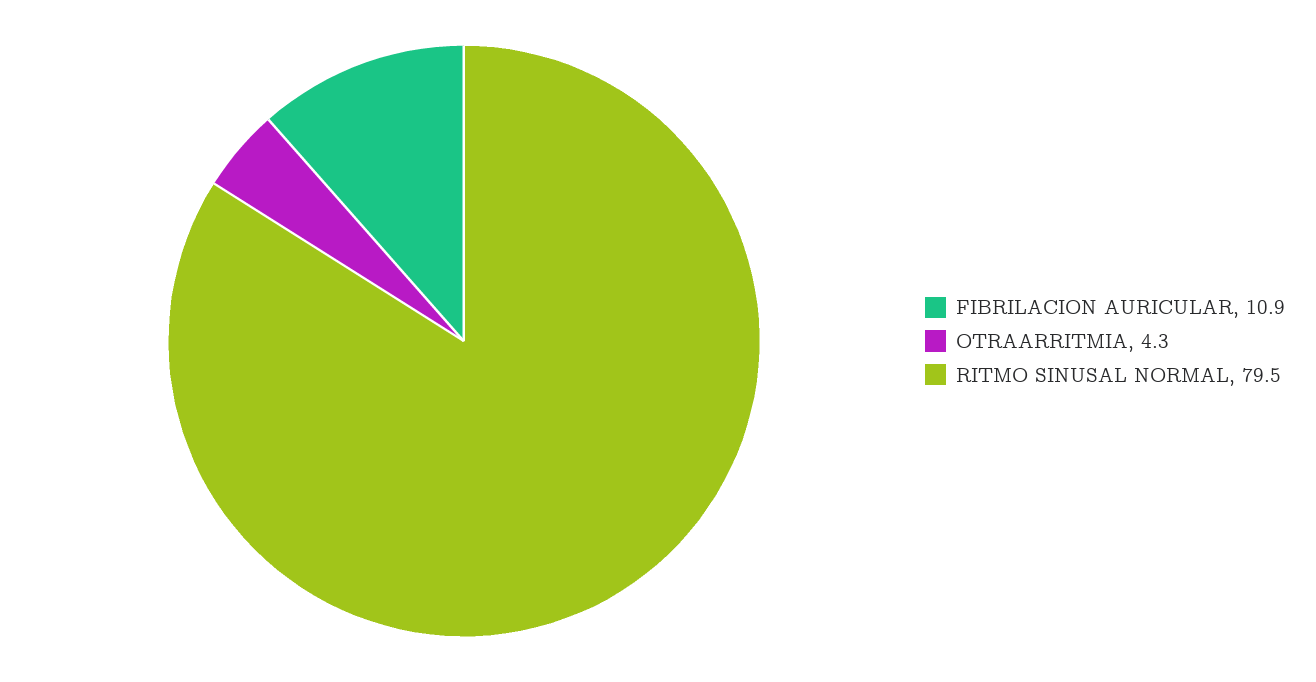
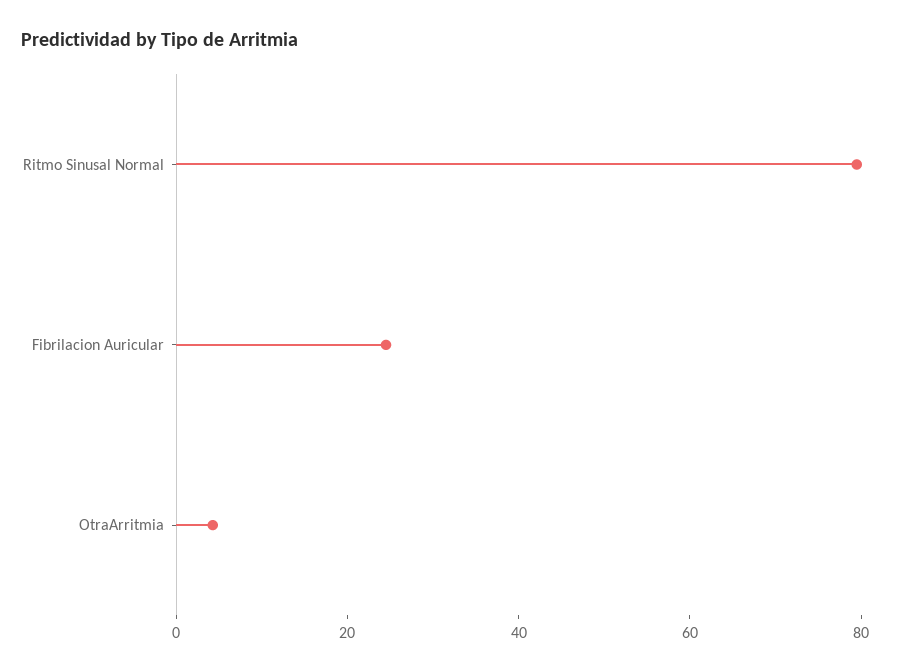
FIBRILACION AURICULAR: 10.9 -> 25

